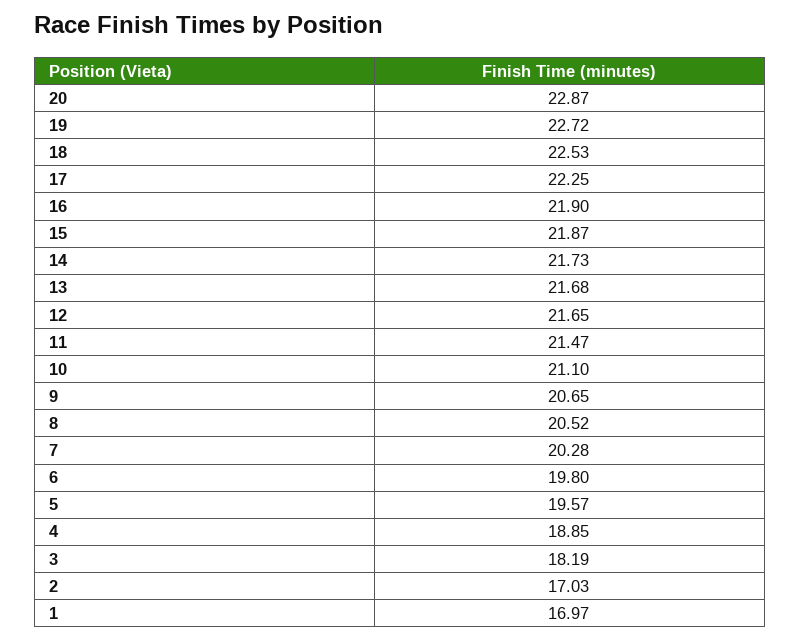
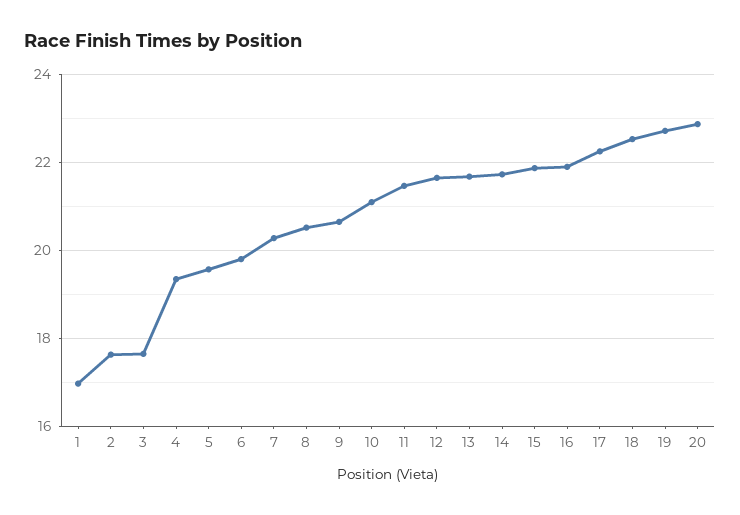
4: 18.85 -> 19.4
3: 18.19 -> 17.6
2: 17.03 -> 17.6

